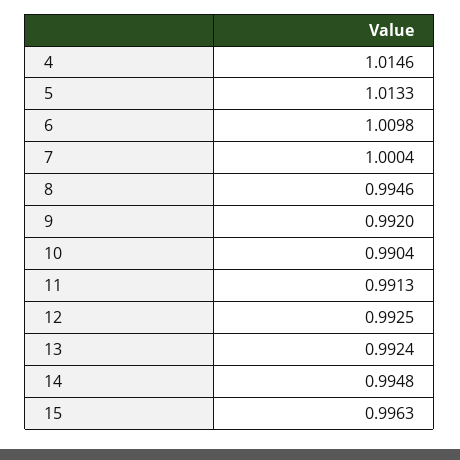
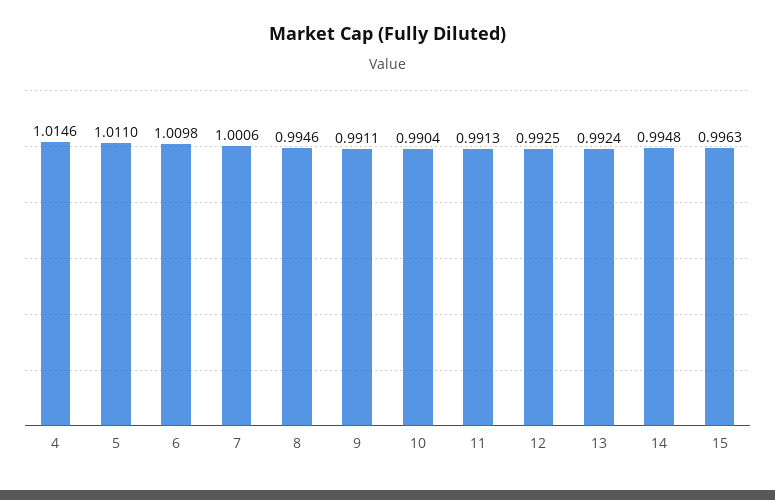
5: 1.0133 -> 1.011
7: 1.0004 -> 1.0006
9: 0.992 -> 0.9911

